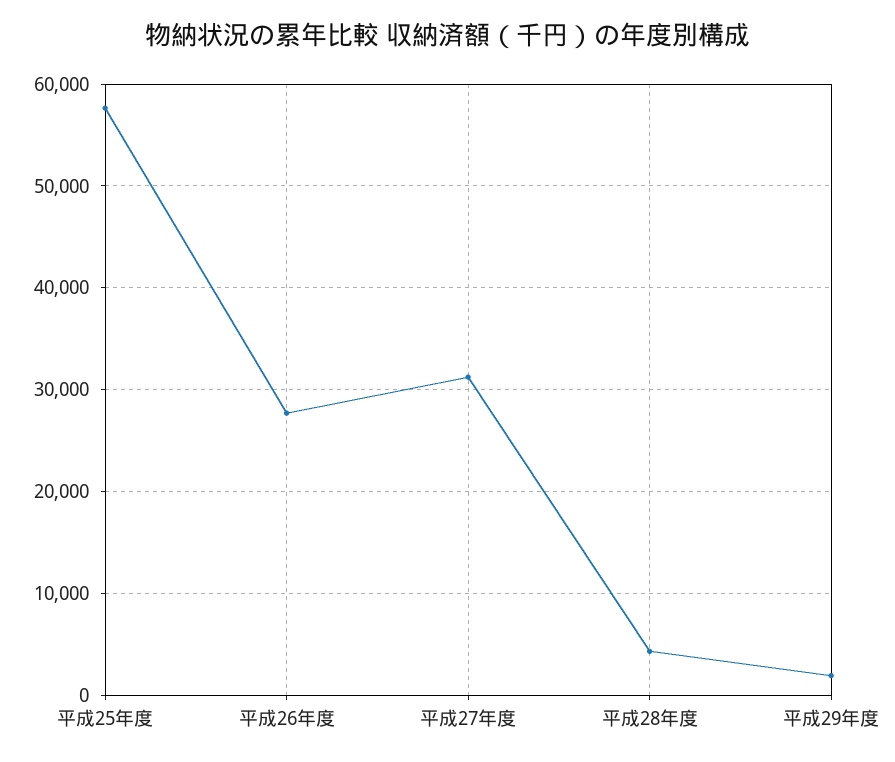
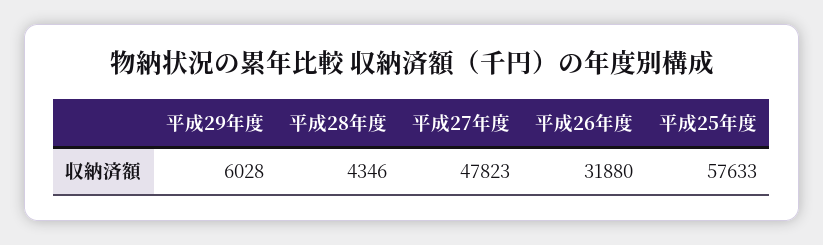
平成26年度: 28000 -> 31880
平成27年度: 31000 -> 47823
平成29年度: 2000 -> 6028

